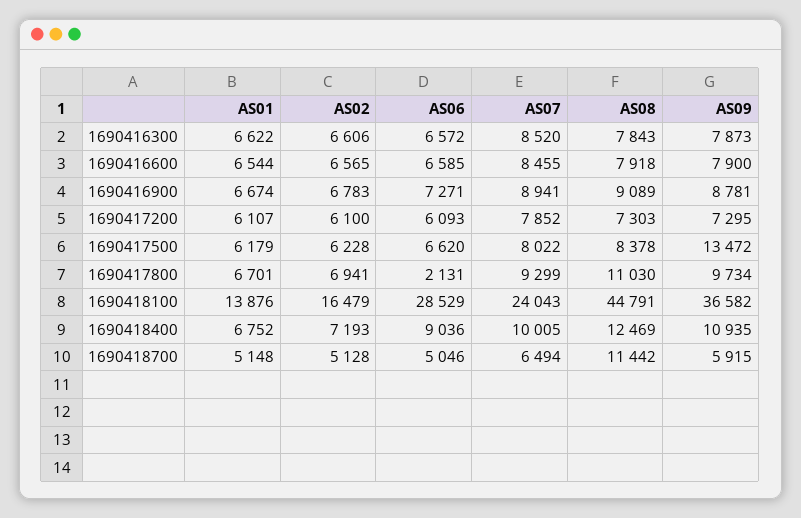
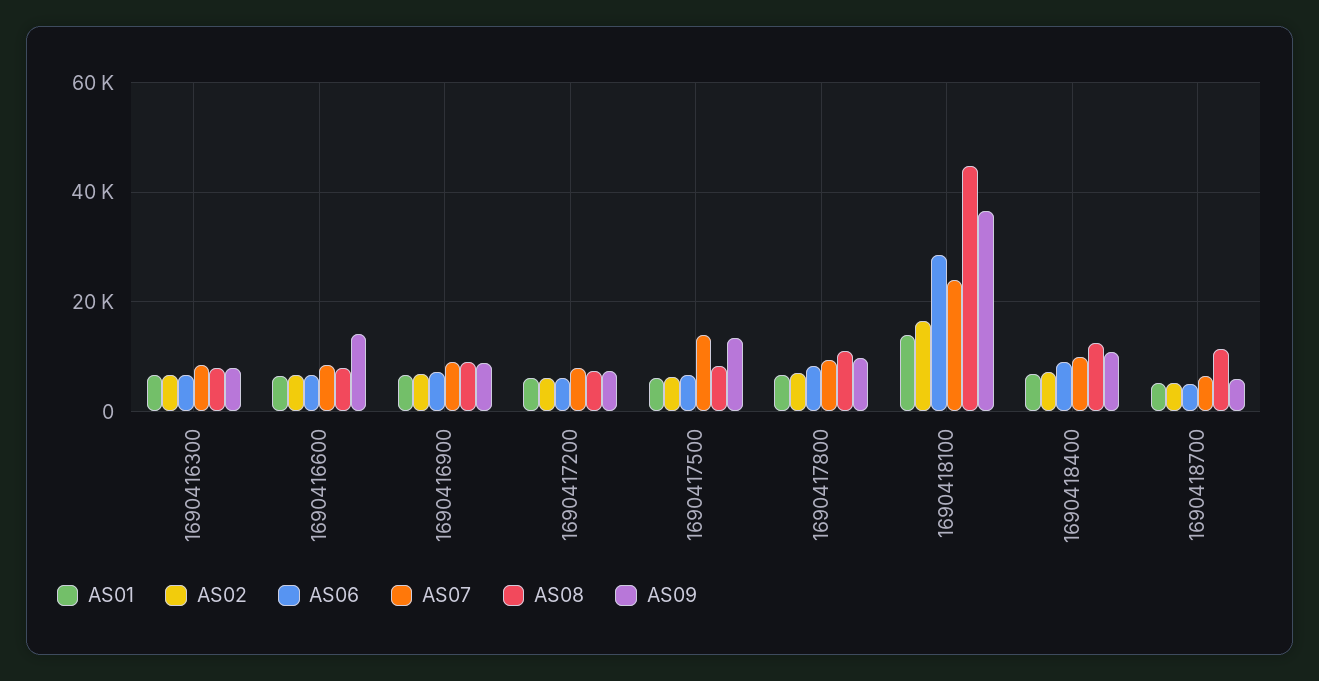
AS09, 1690416600: 7900 -> 14000
AS07, 1690417500: 8022 -> 14000
AS06, 1690417800: 2131 -> 8000

